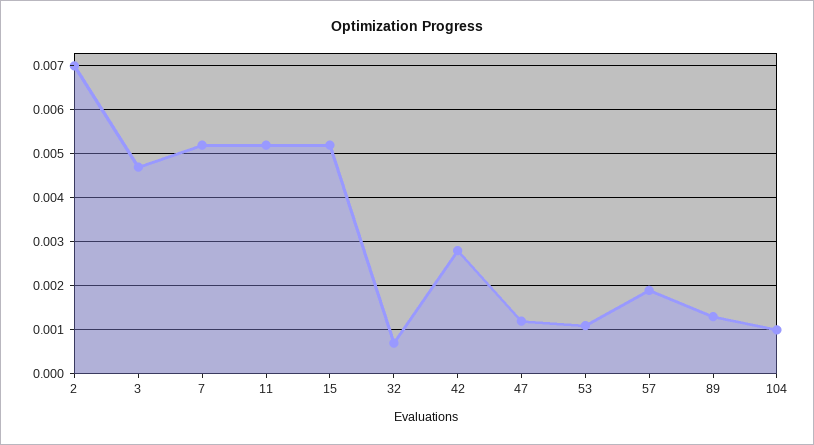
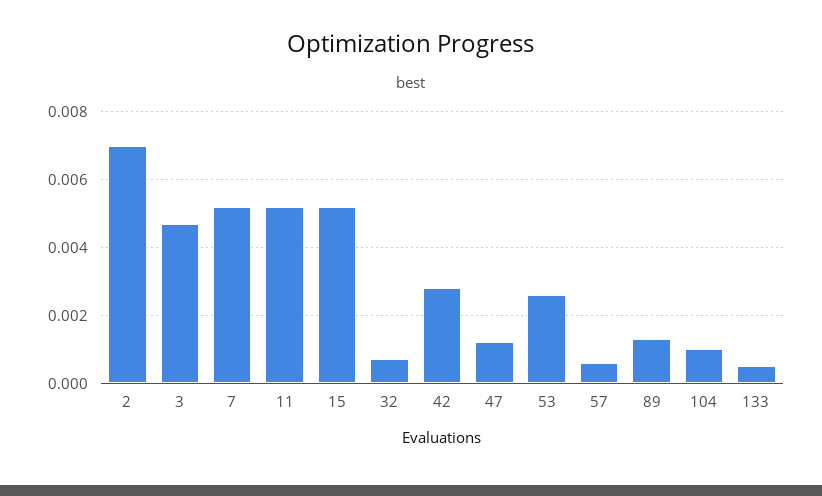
53: 0.001 -> 0.0025
57: 0.002 -> 0.0005
133: none -> 0.0005

